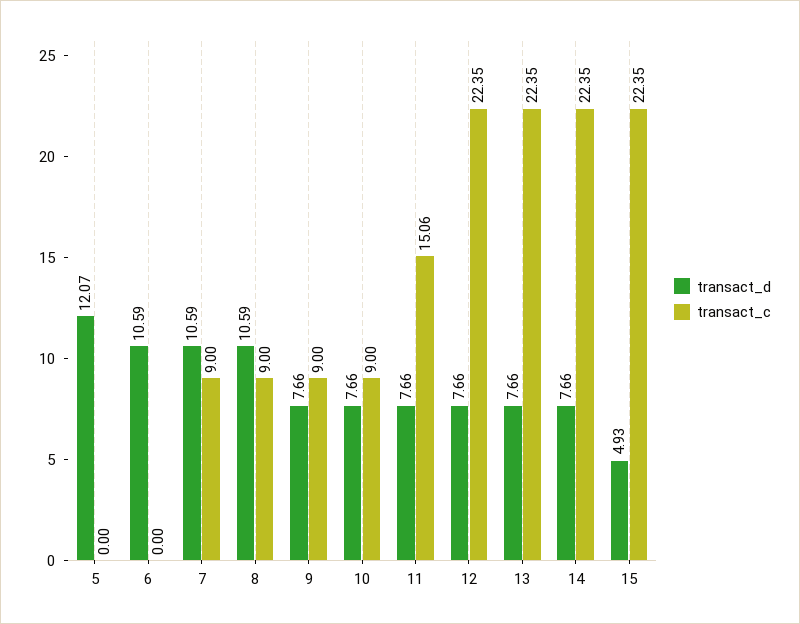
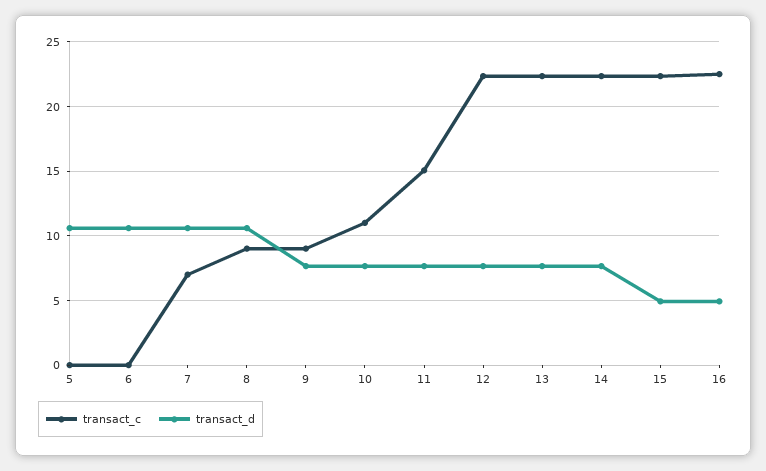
transact_d, 5: 12.07 -> 10.5
transact_c, 7: 9 -> 7
transact_c, 10: 9 -> 11
transact_c, 16: none -> 22.5
transact_d, 16: none -> 5

